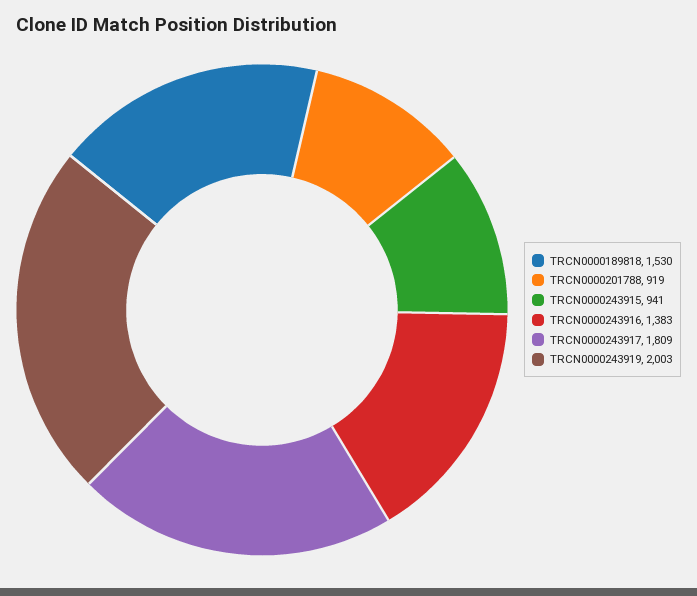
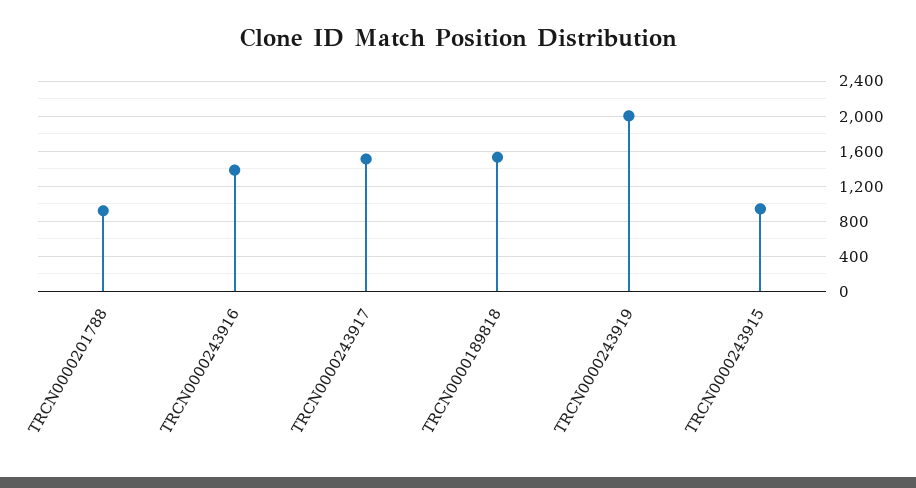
TRCN0000243917: 1809 -> 1500

